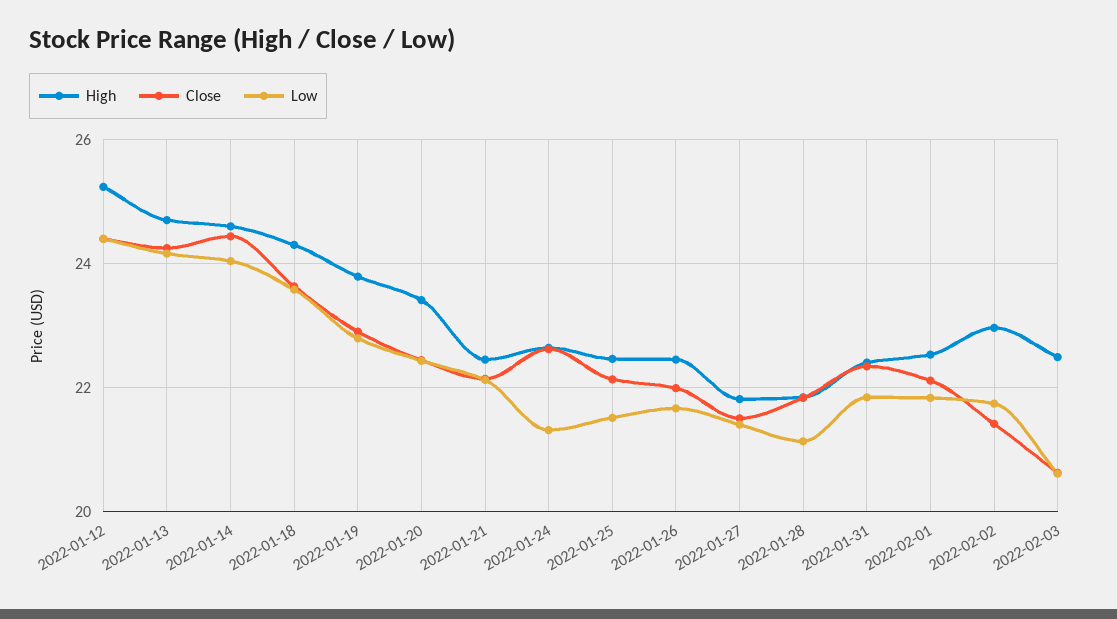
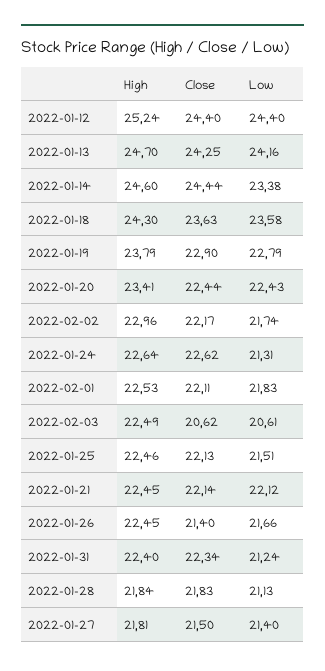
Low, 2022-01-14: 24 -> 23.38
Close, 2022-01-26: 22 -> 21.4
Low, 2022-01-31: 21.8 -> 21.24
Close, 2022-02-02: 21.4 -> 22.17

